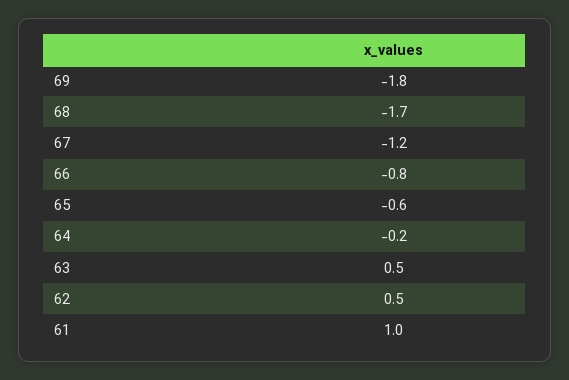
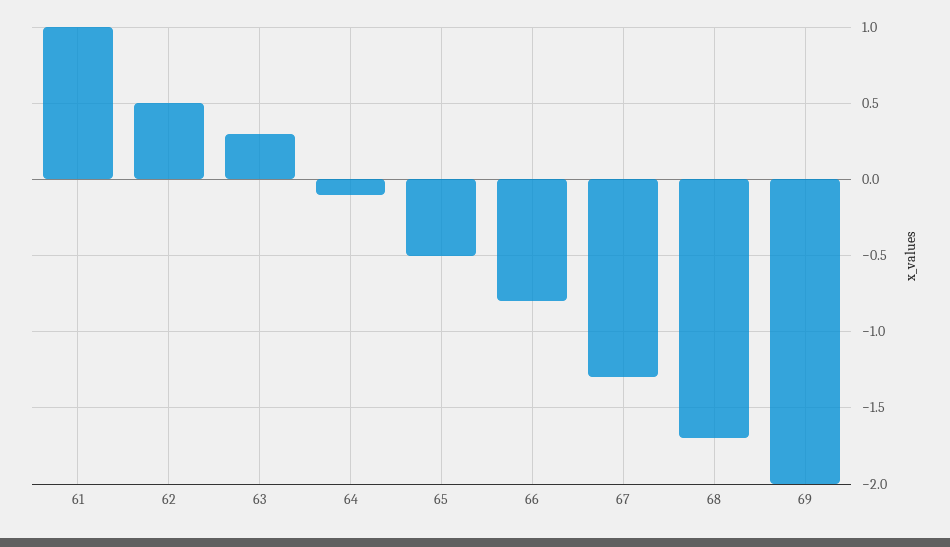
69: -1.8 -> -2
67: -1.2 -> -1.3
65: -0.6 -> -0.5
64: -0.2 -> -0.1
63: 0.5 -> 0.3

